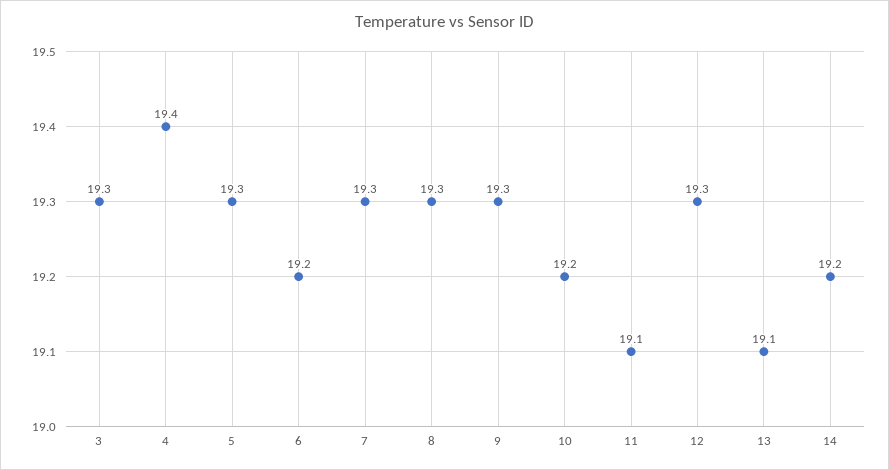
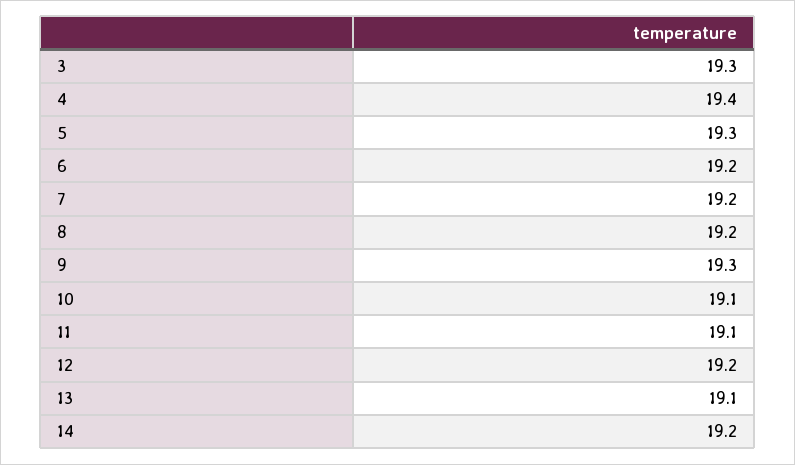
7: 19.3 -> 19.2
8: 19.3 -> 19.2
10: 19.2 -> 19.1
12: 19.3 -> 19.2

